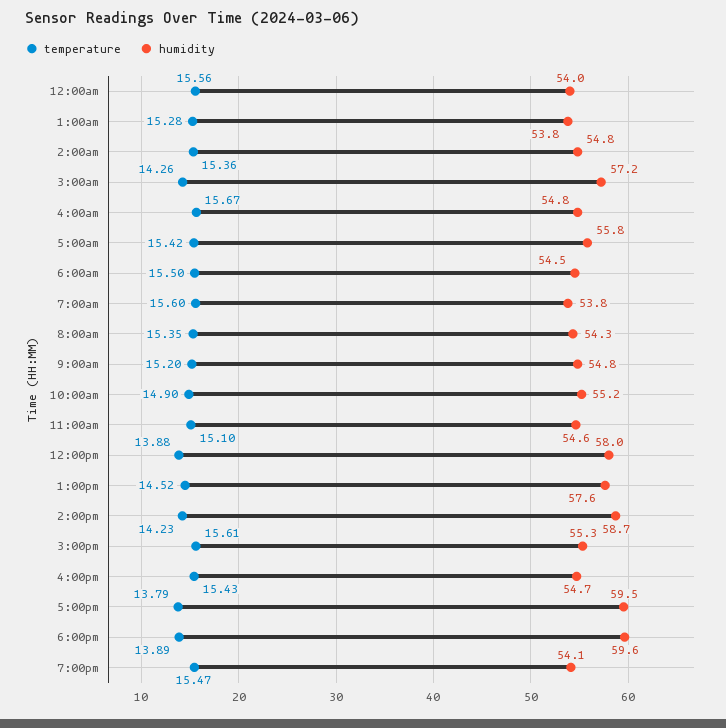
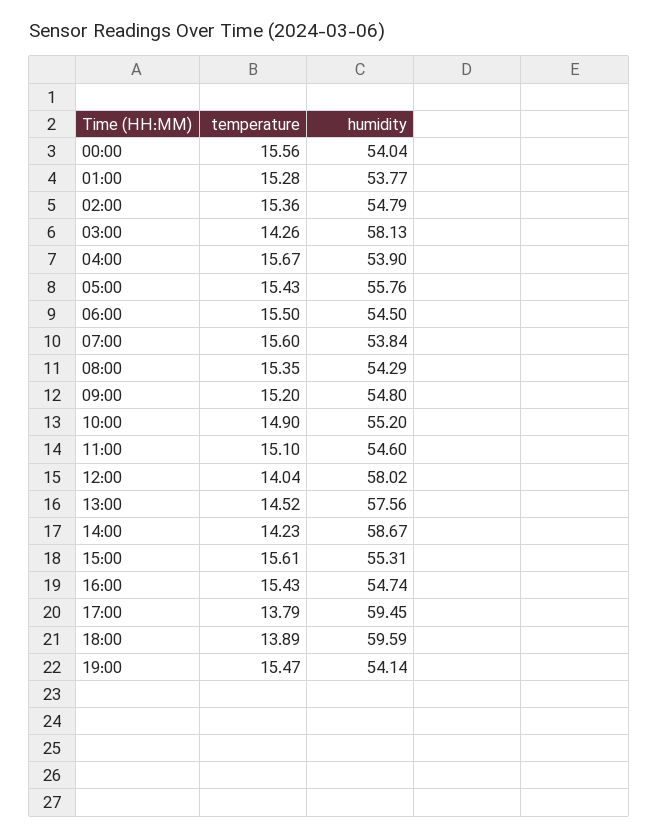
humidity, 3:00am: 57.2 -> 58.13
humidity, 4:00am: 54.8 -> 53.9
temperature, 5:00am: 15.42 -> 15.43
temperature, 12:00pm: 13.88 -> 14.04

